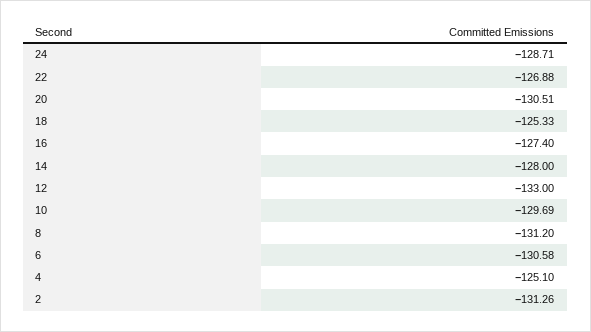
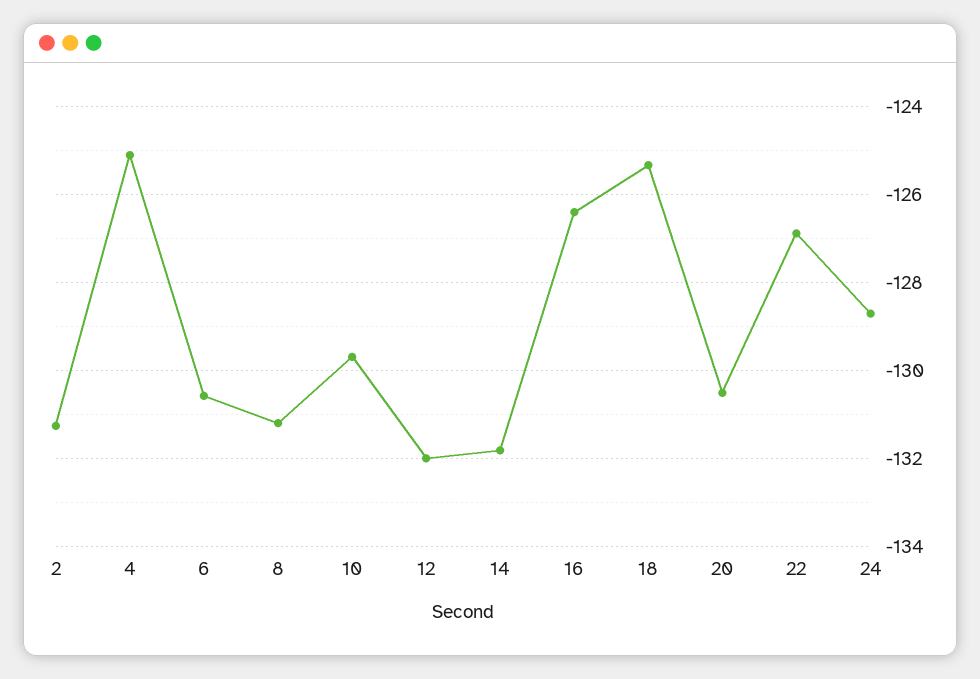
16: -127.4 -> -126.4
14: -128 -> -131.8
12: -133 -> -132

